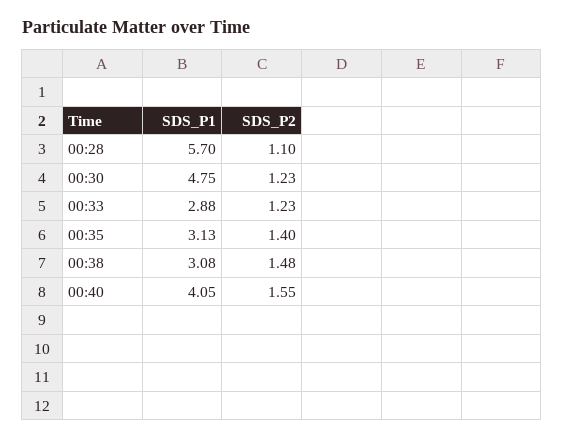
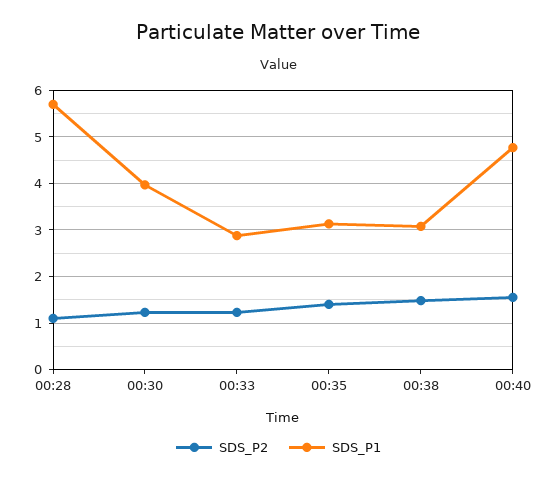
SDS_P1, 00:30: 4.75 -> 4
SDS_P1, 00:40: 4.05 -> 4.8

